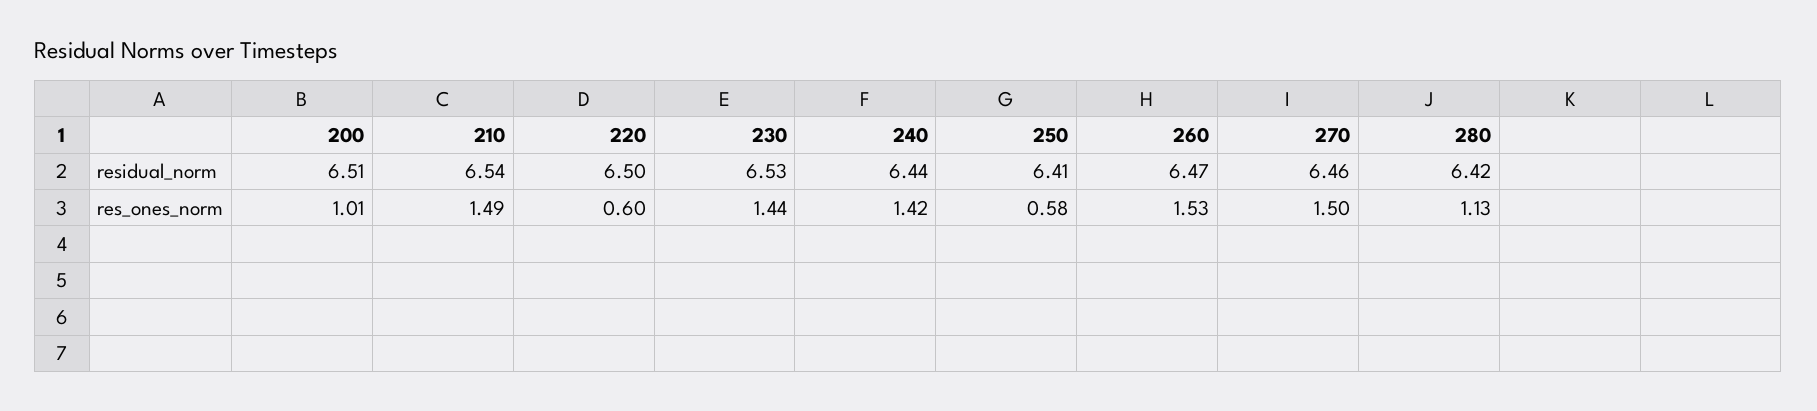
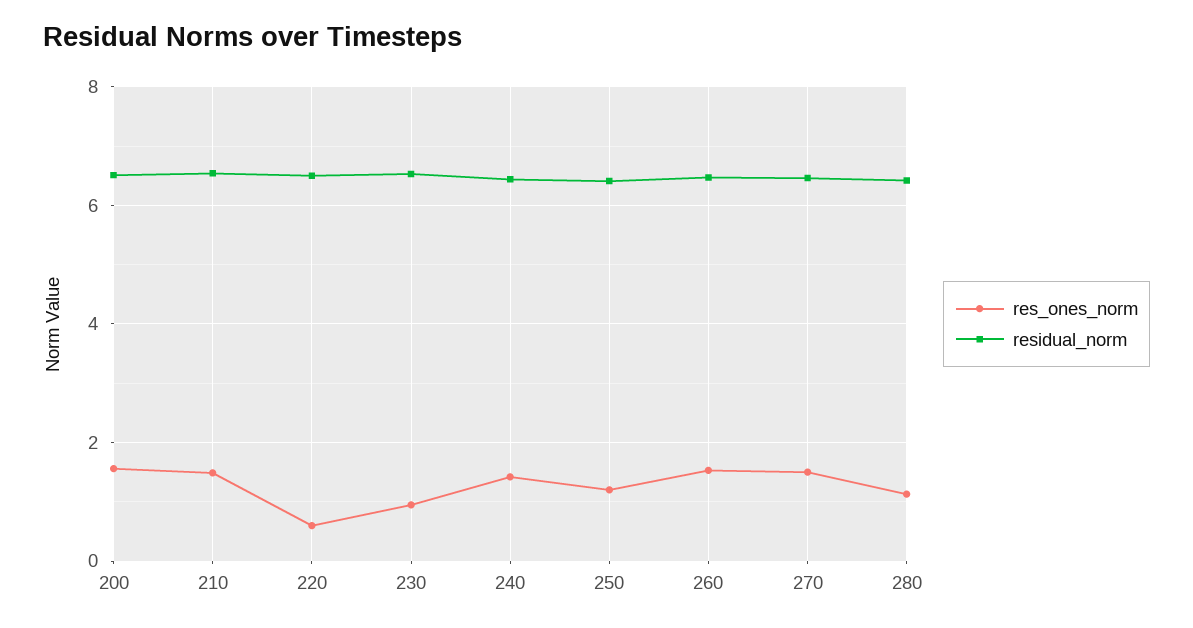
res_ones_norm, 200: 1.01 -> 1.6
res_ones_norm, 230: 1.44 -> 1
res_ones_norm, 250: 0.58 -> 1.2

